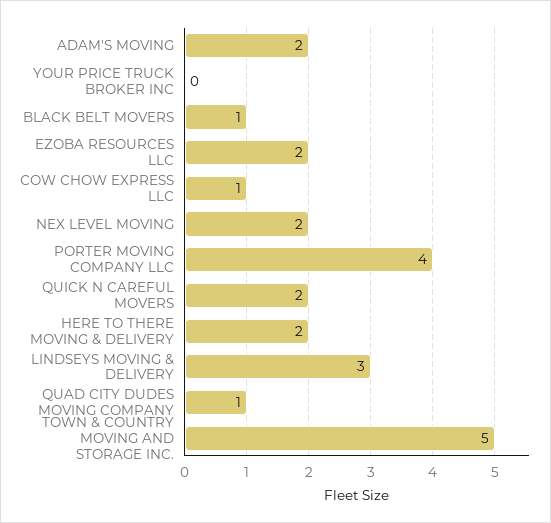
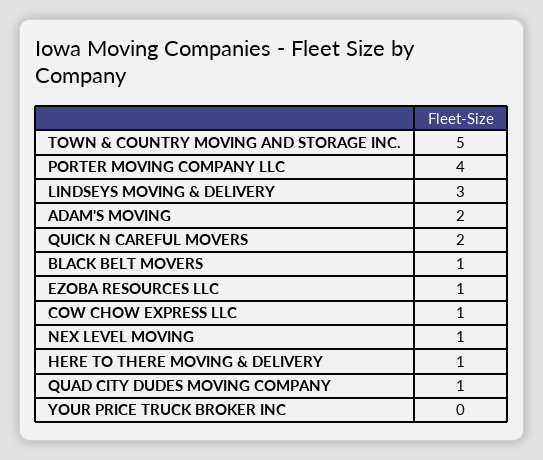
EZOBA RESOURCES LLC: 2 -> 1
NEX LEVEL MOVING: 2 -> 1
HERE TO THERE MOVING & DELIVERY: 2 -> 1

